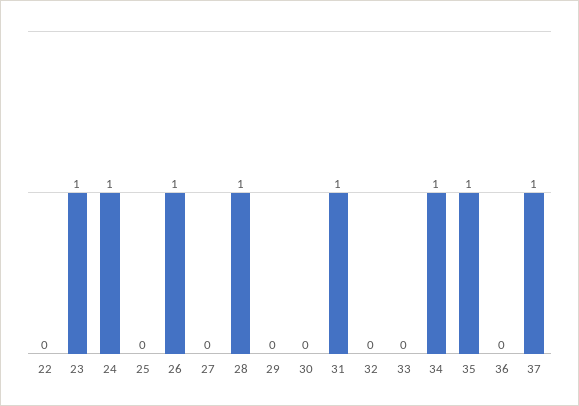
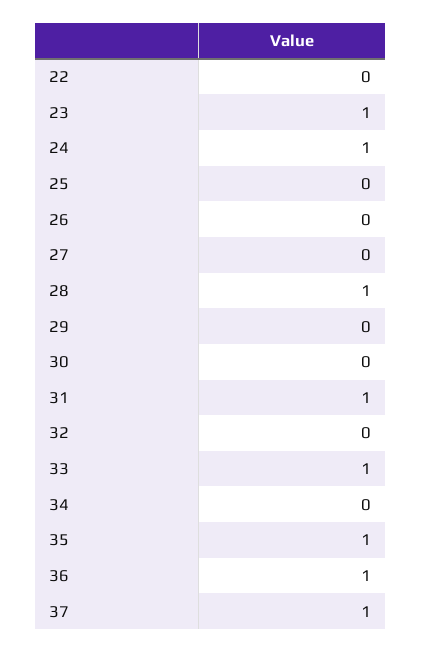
26: 1 -> 0
33: 0 -> 1
34: 1 -> 0
36: 0 -> 1

